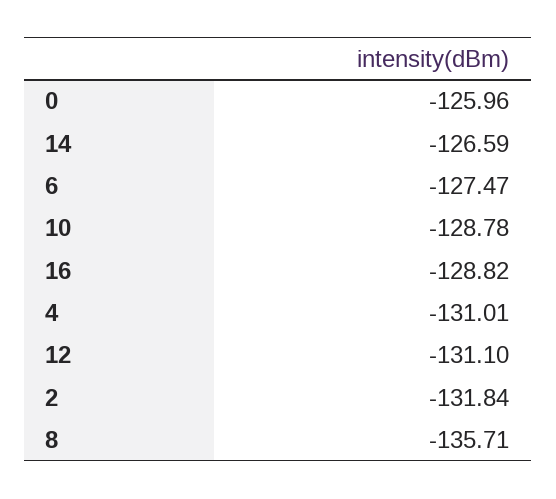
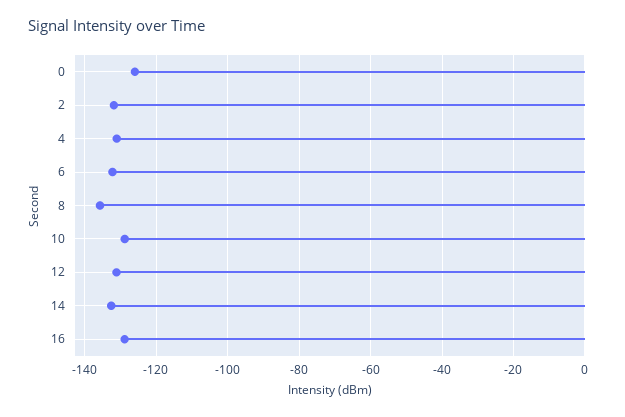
14: -126.59 -> -132
6: -127.47 -> -132

